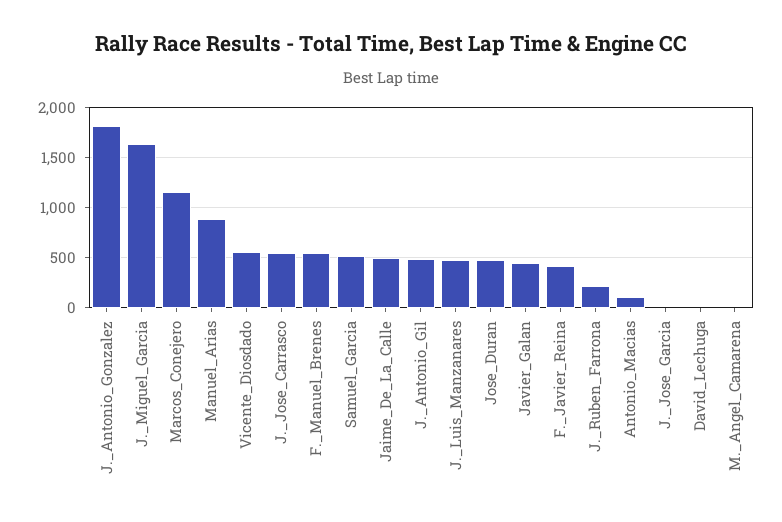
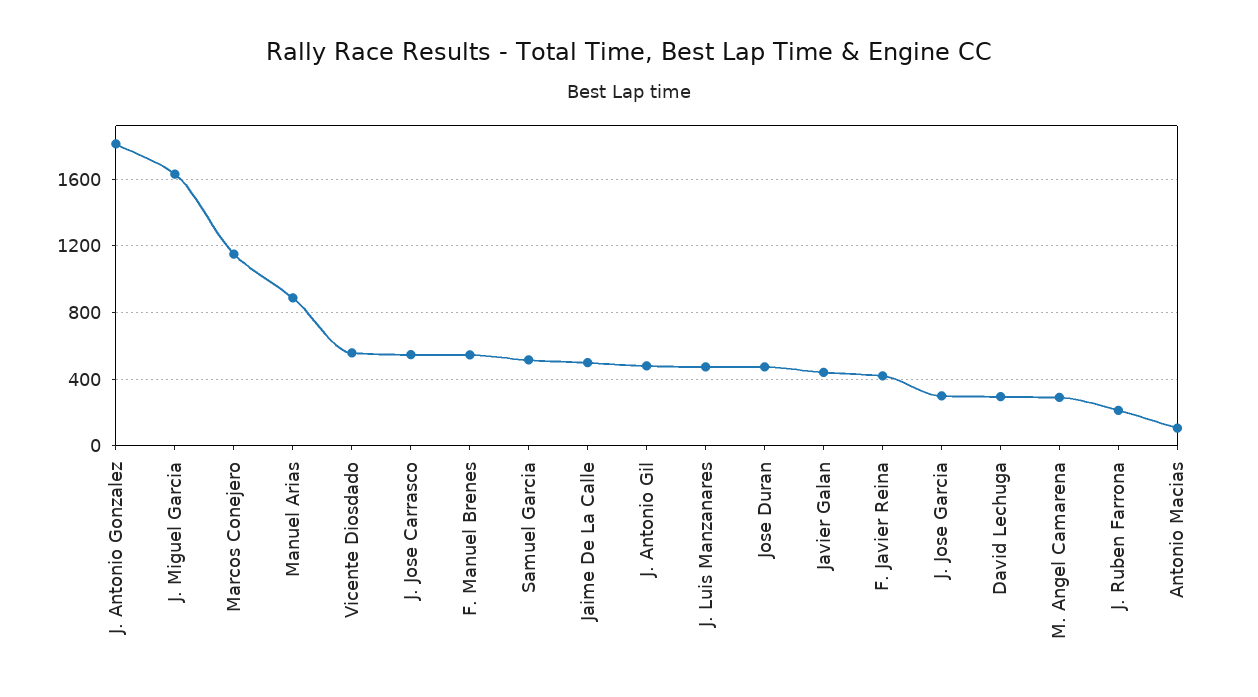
J._Jose_Garcia: 0 -> 300
David_Lechuga: 0 -> 300
M._Angel_Camarena: 0 -> 300

